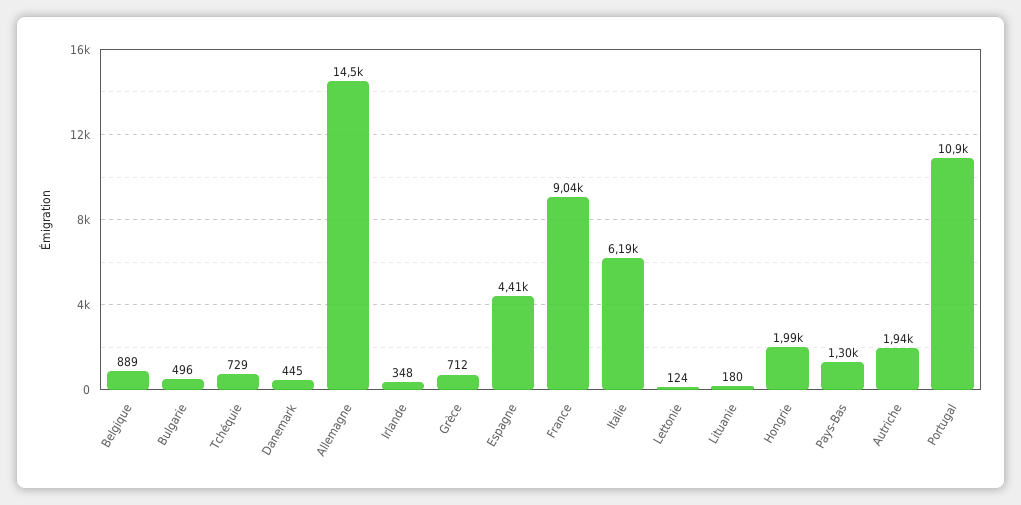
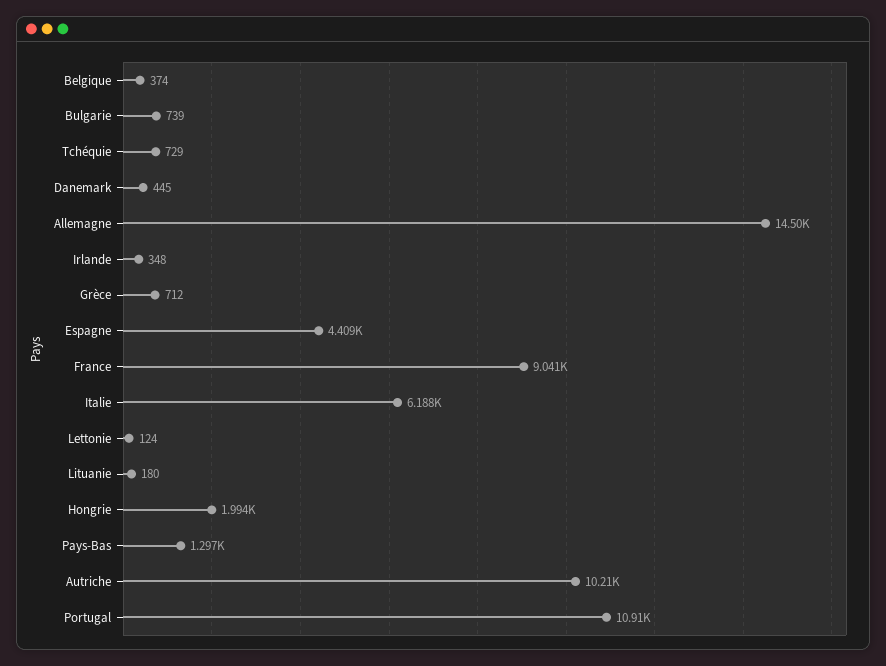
Belgique: 889 -> 374
Bulgarie: 496 -> 739
Autriche: 1940 -> 10210

